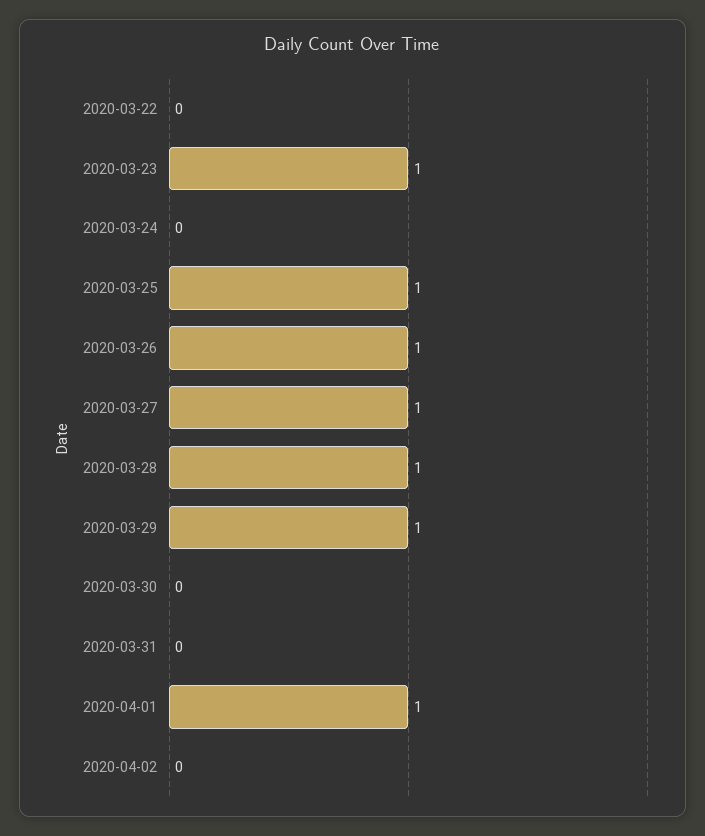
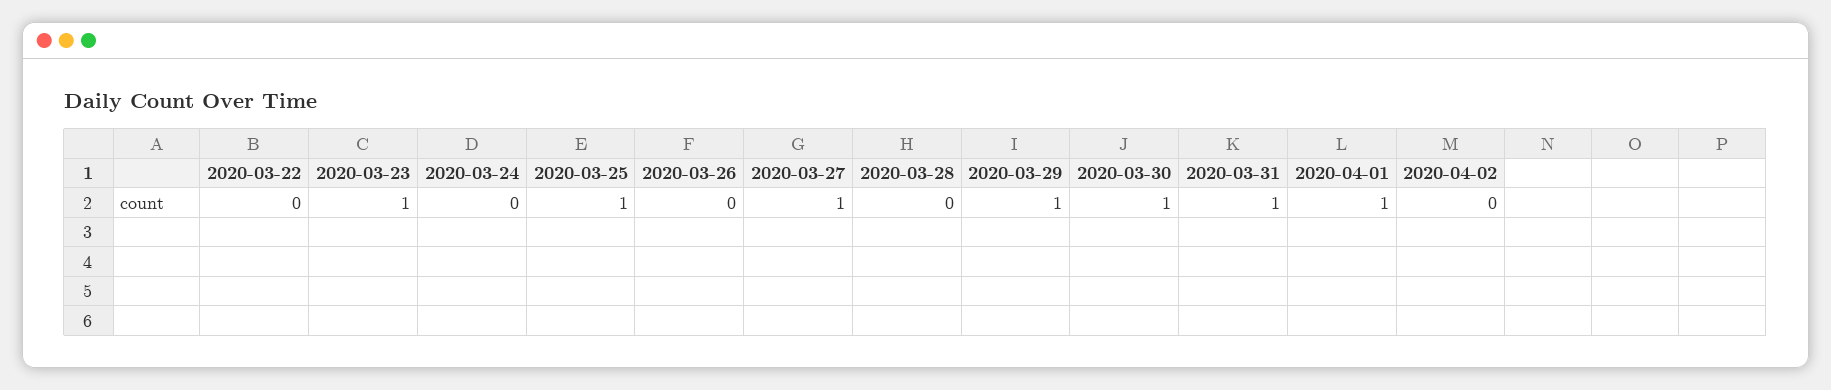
2020-03-26: 1 -> 0
2020-03-28: 1 -> 0
2020-03-30: 0 -> 1
2020-03-31: 0 -> 1

